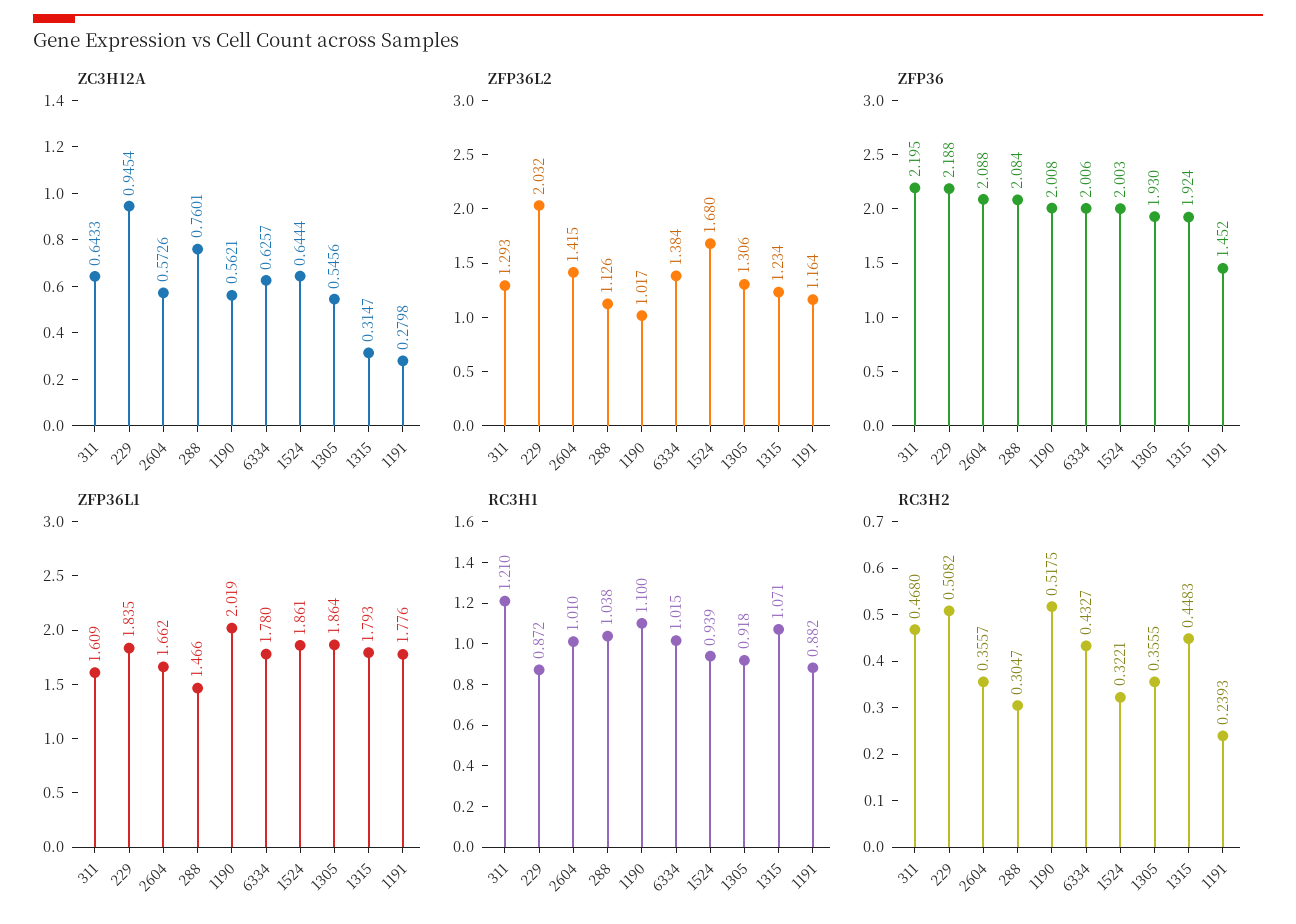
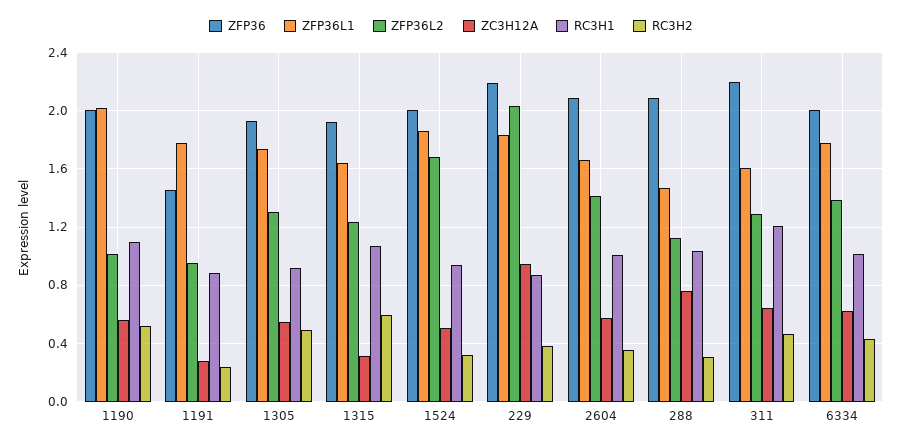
ZC3H12A, 1524: 0.6444 -> 0.5
ZFP36L2, 1191: 1.164 -> 0.95
ZFP36L1, 1305: 1.864 -> 1.75
ZFP36L1, 1315: 1.793 -> 1.65
RC3H2, 229: 0.5082 -> 0.4
RC3H2, 1305: 0.3555 -> 0.5
RC3H2, 1315: 0.4483 -> 0.6

